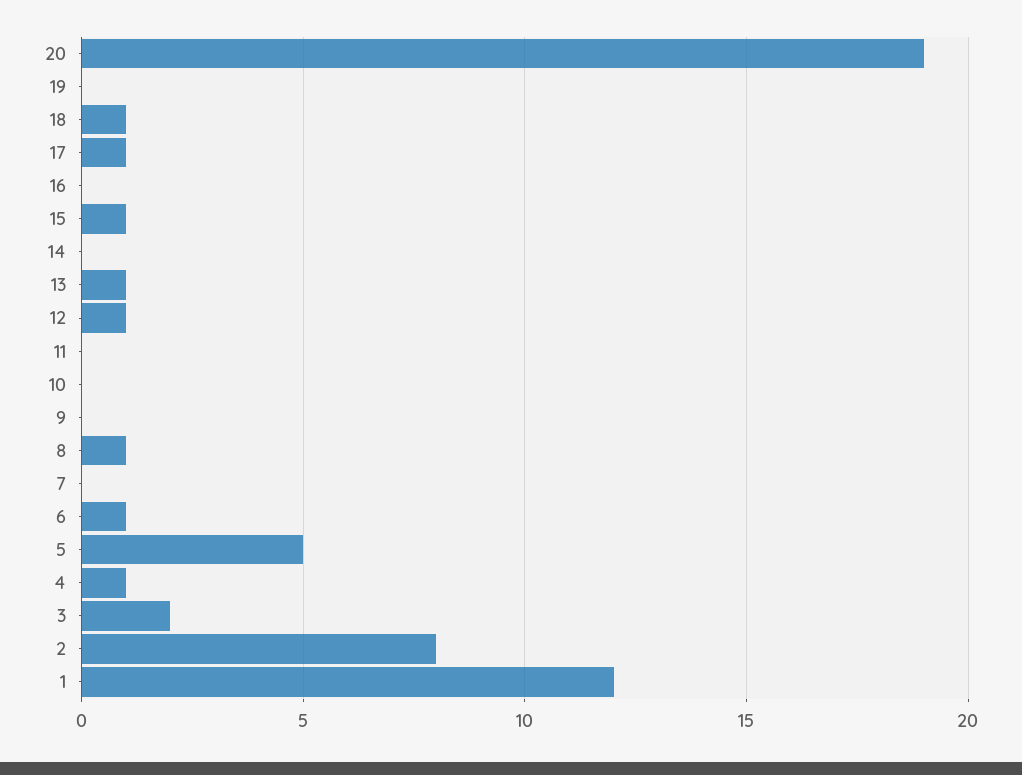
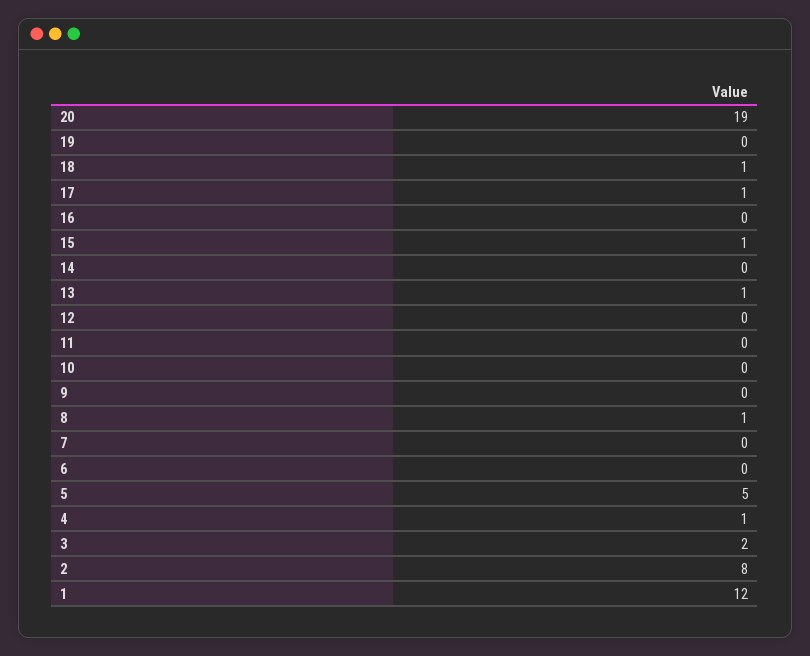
12: 1 -> 0
6: 1 -> 0

